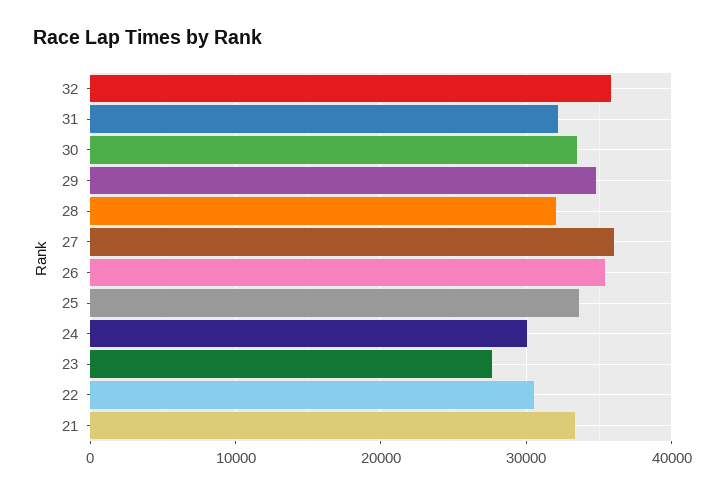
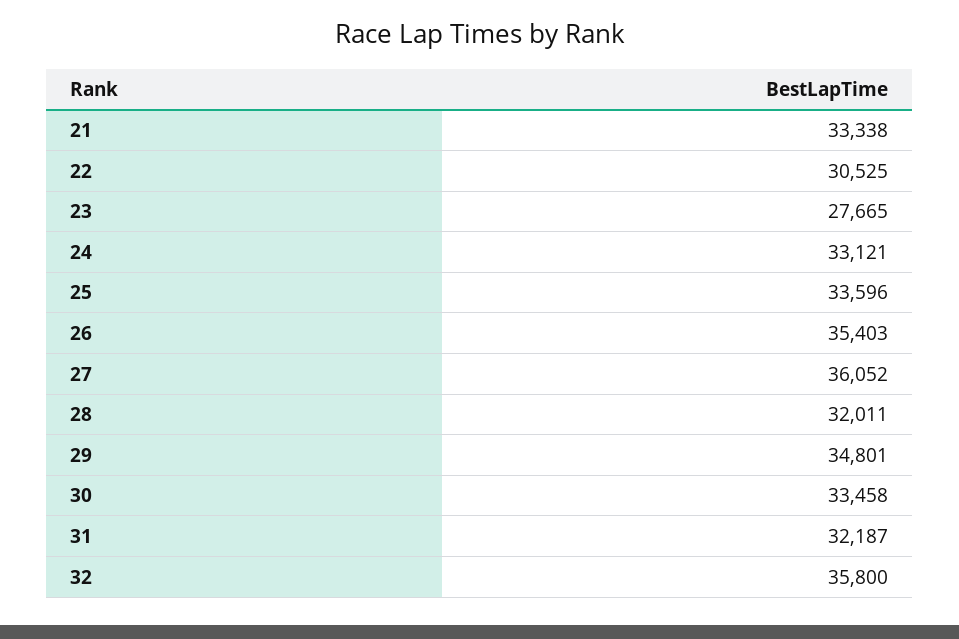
24: 30000 -> 33121

